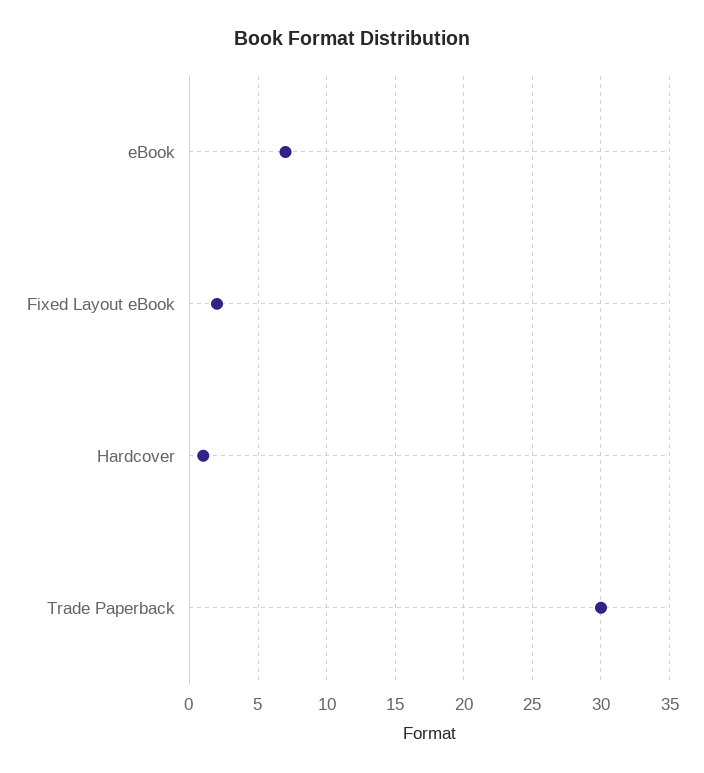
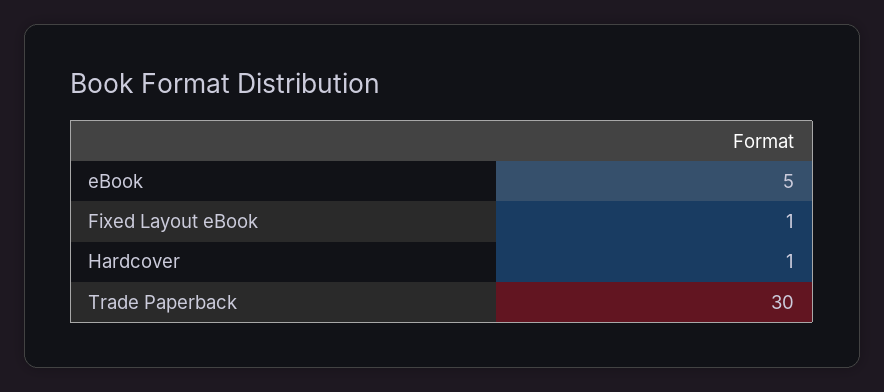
eBook: 7 -> 5
Fixed Layout eBook: 2 -> 1

